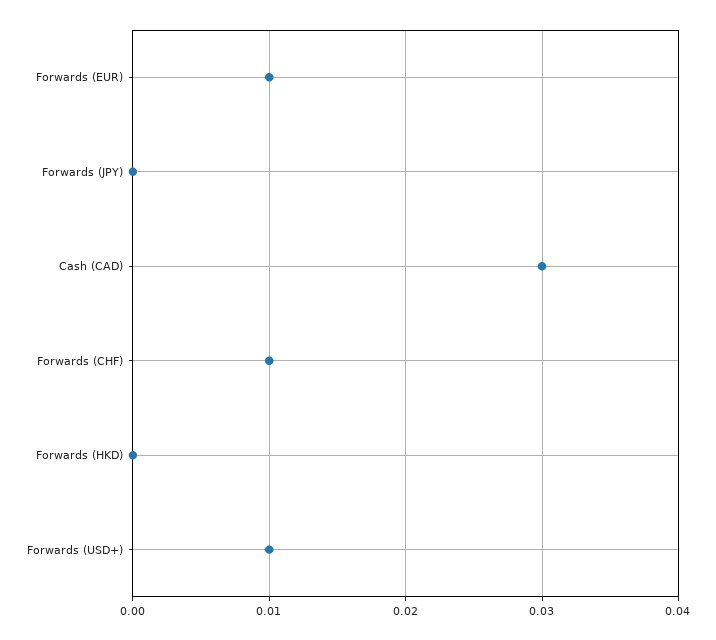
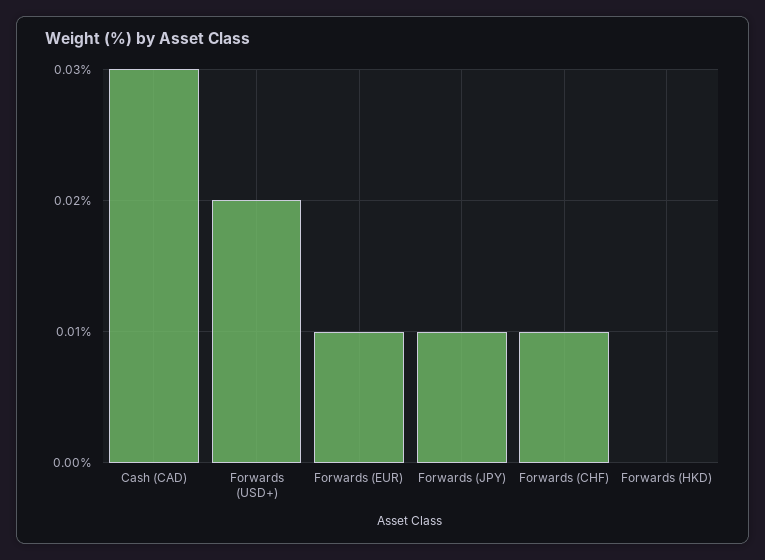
Forwards (JPY): 0 -> 0.01
Forwards (USD+): 0.01 -> 0.02

